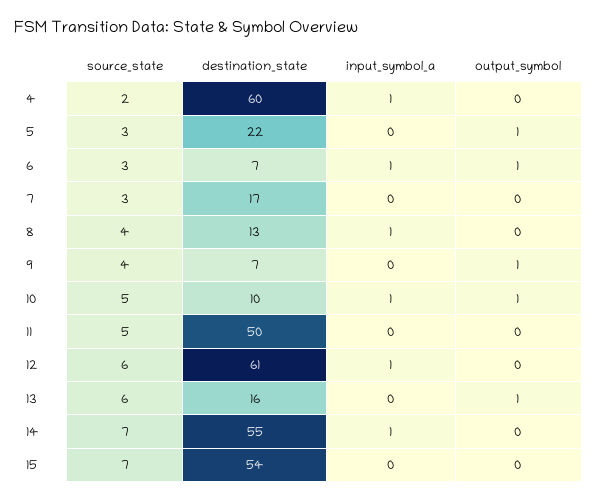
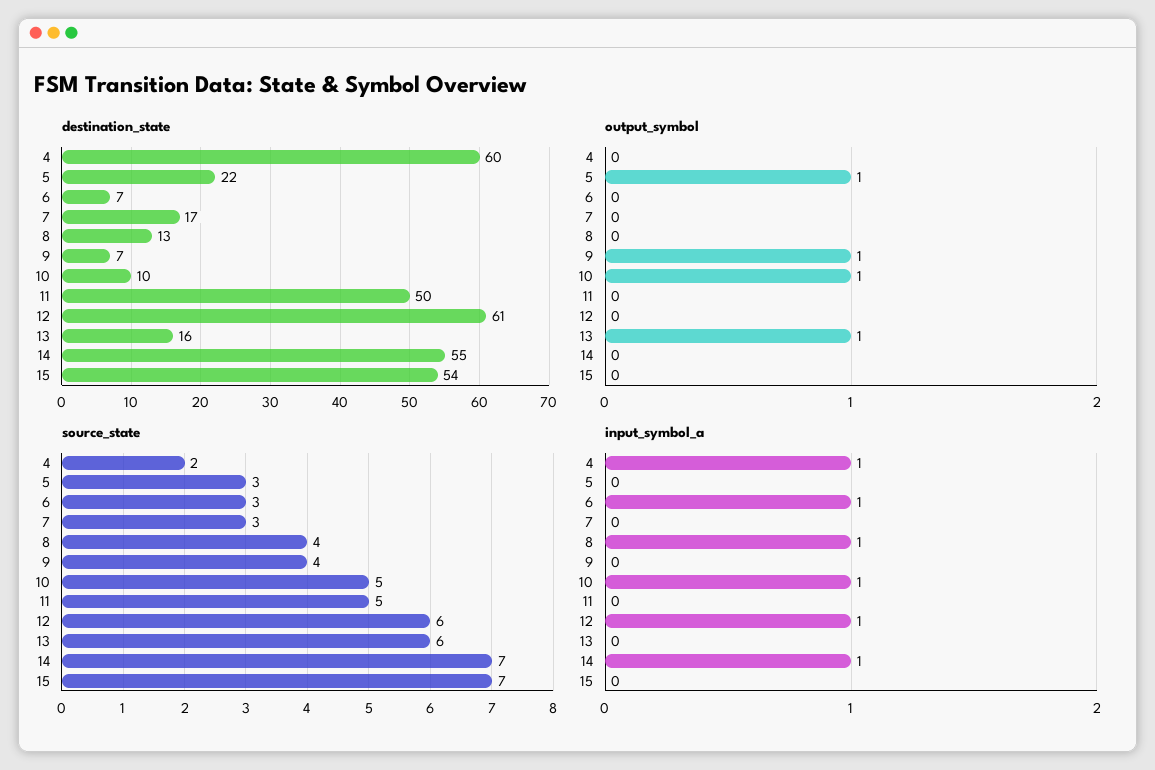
output_symbol, 6: 1 -> 0

